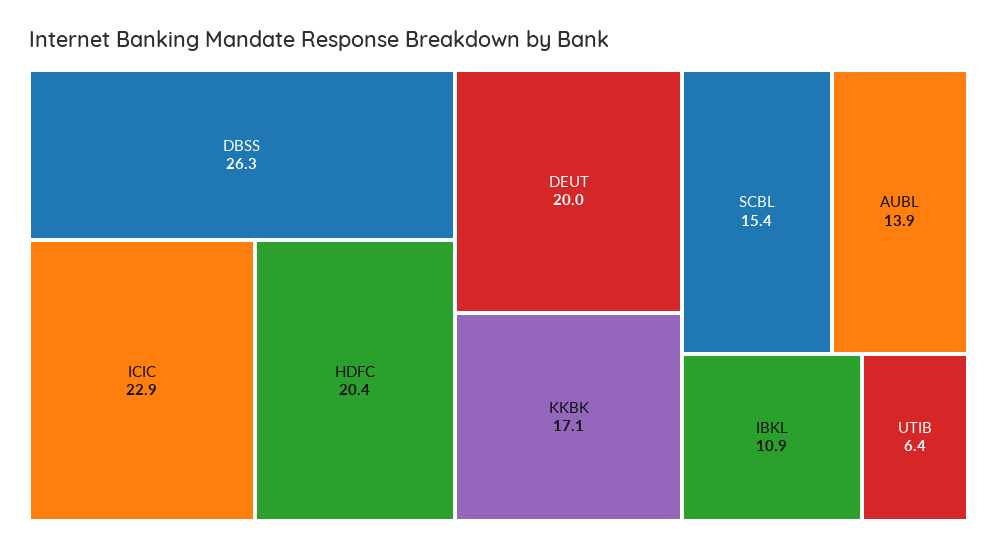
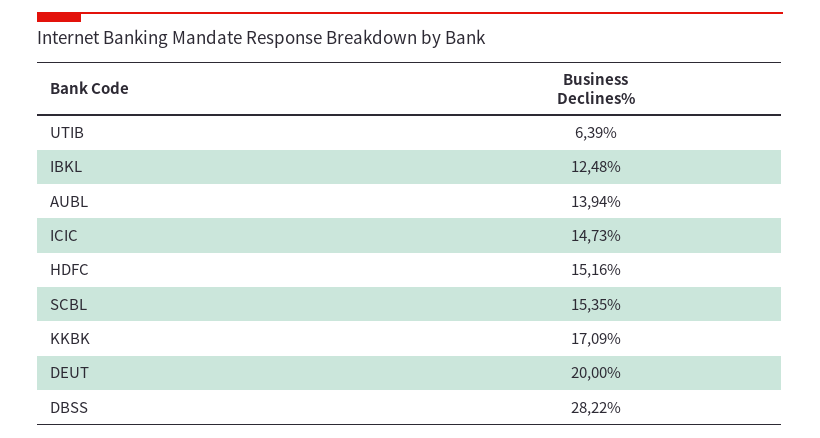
DBSS: 26.3 -> 28.22
ICIC: 22.9 -> 14.73
HDFC: 20.4 -> 15.16
IBKL: 10.9 -> 12.48

